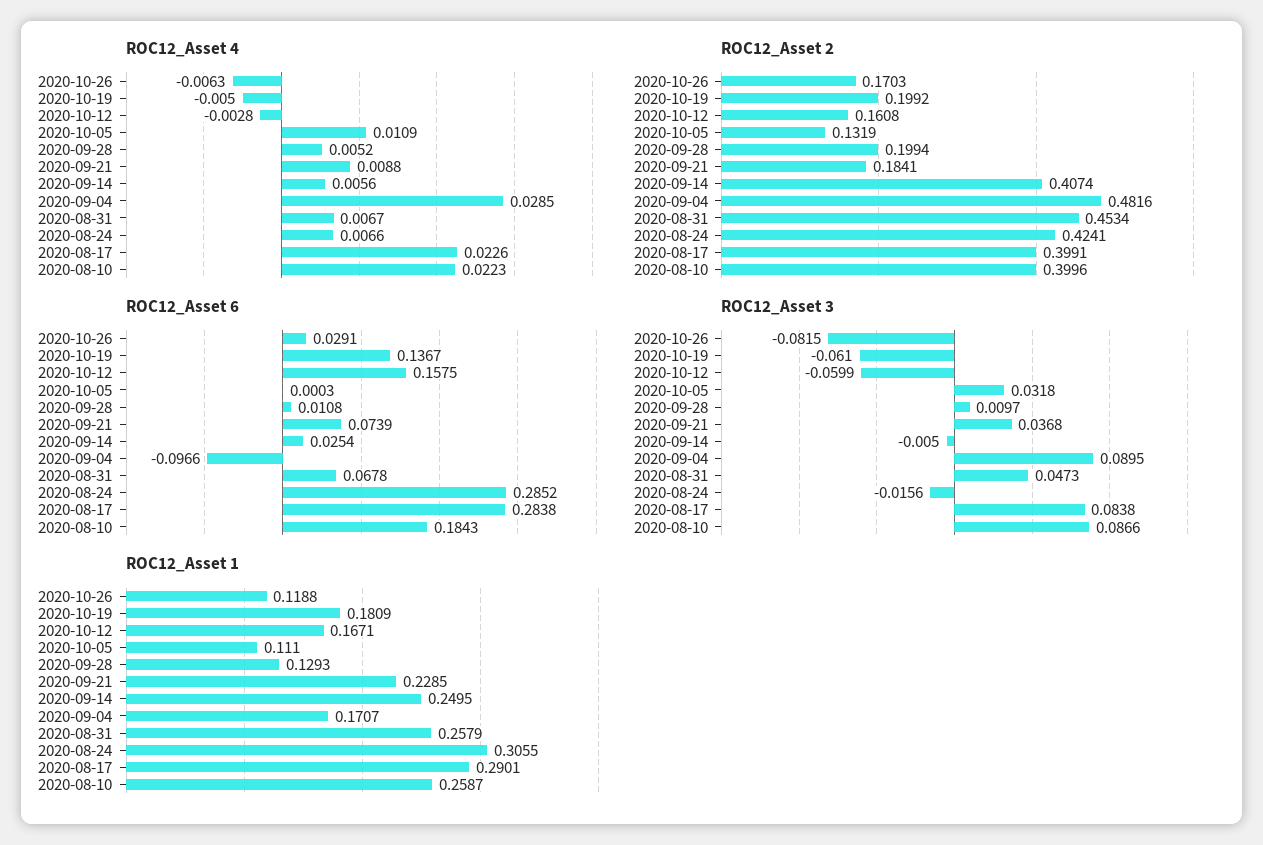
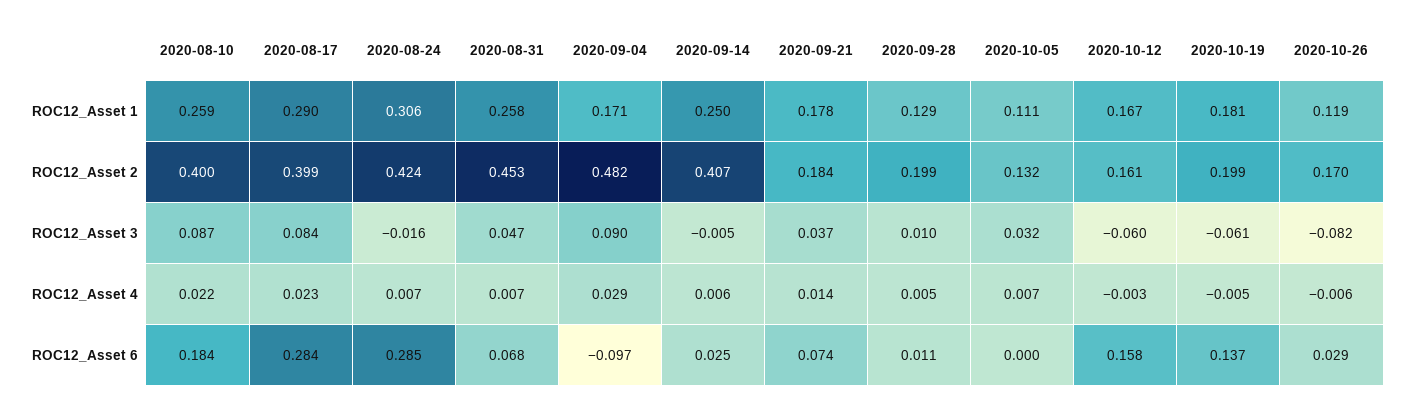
ROC12_Asset 4, 2020-10-05: 0.0109 -> 0.007
ROC12_Asset 4, 2020-09-21: 0.0088 -> 0.014
ROC12_Asset 1, 2020-09-21: 0.2285 -> 0.178

